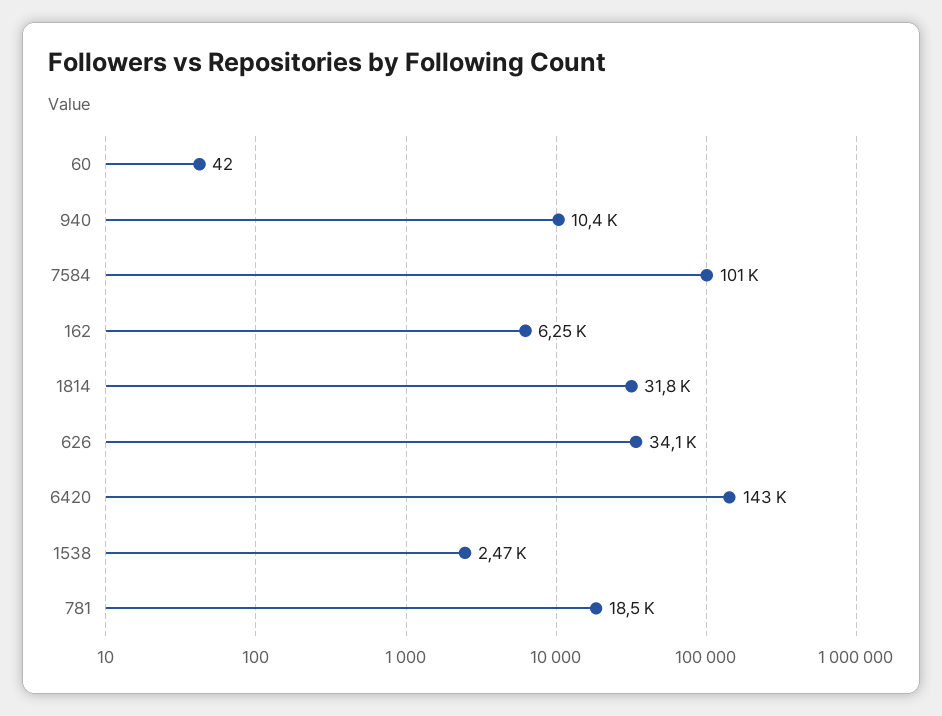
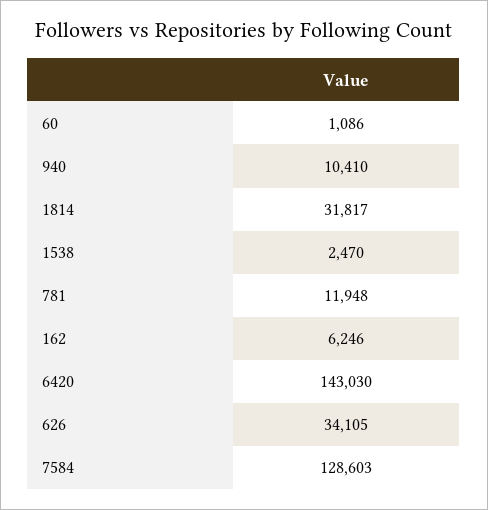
60: 42 -> 1086
7584: 101000 -> 128603
781: 18500 -> 11948

